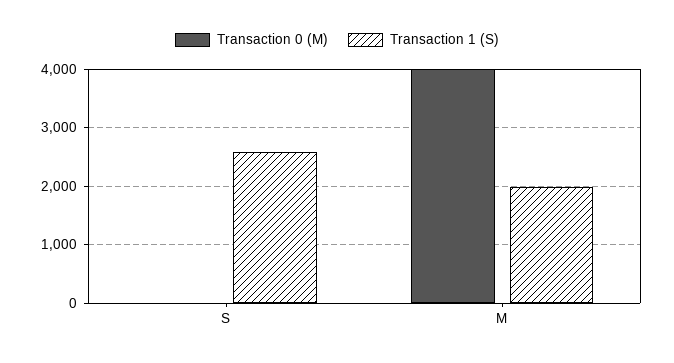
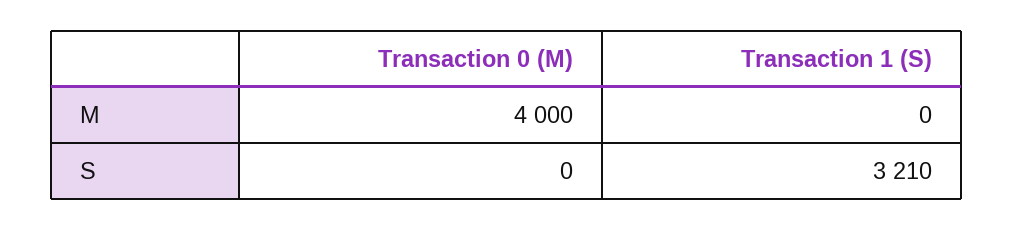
Transaction 1 (S), S: 2600 -> 3210
Transaction 1 (S), M: 2000 -> 0

